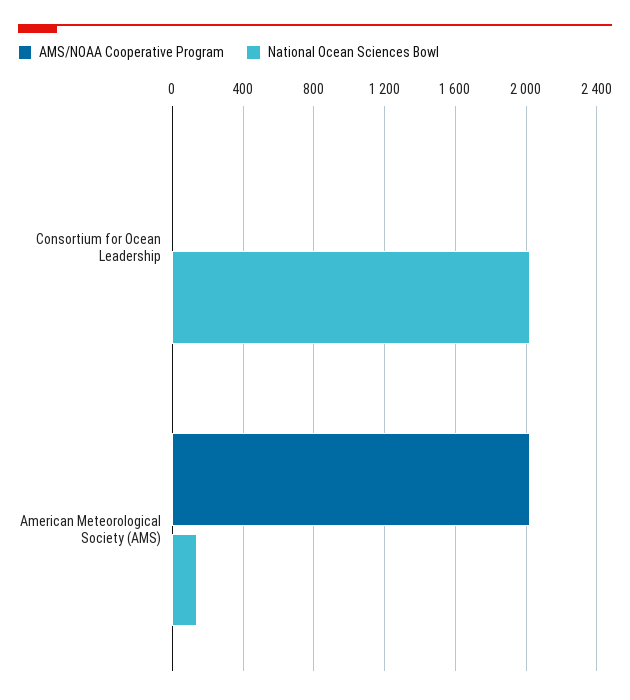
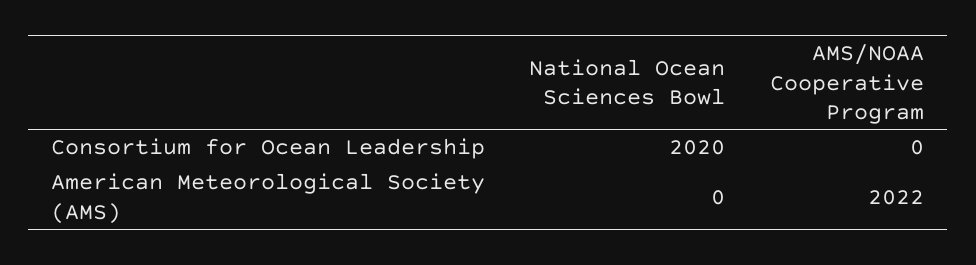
National Ocean Sciences Bowl, American Meteorological Society (AMS): 150 -> 0

